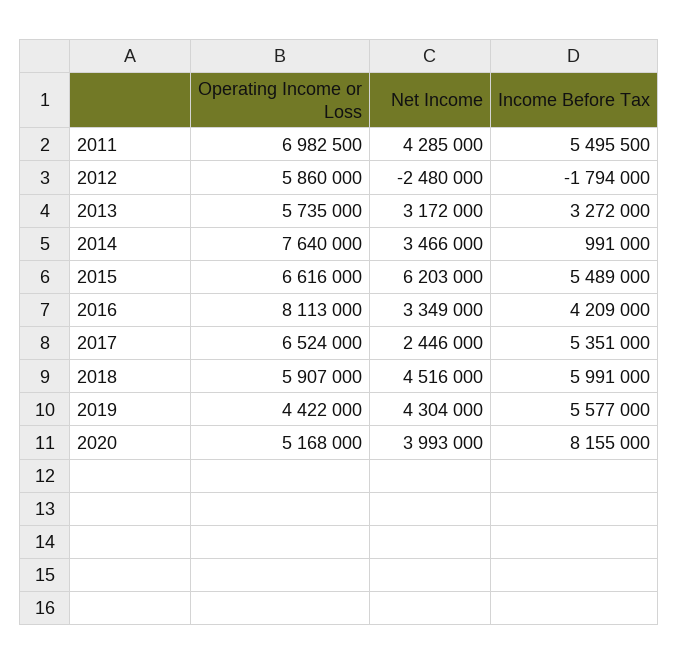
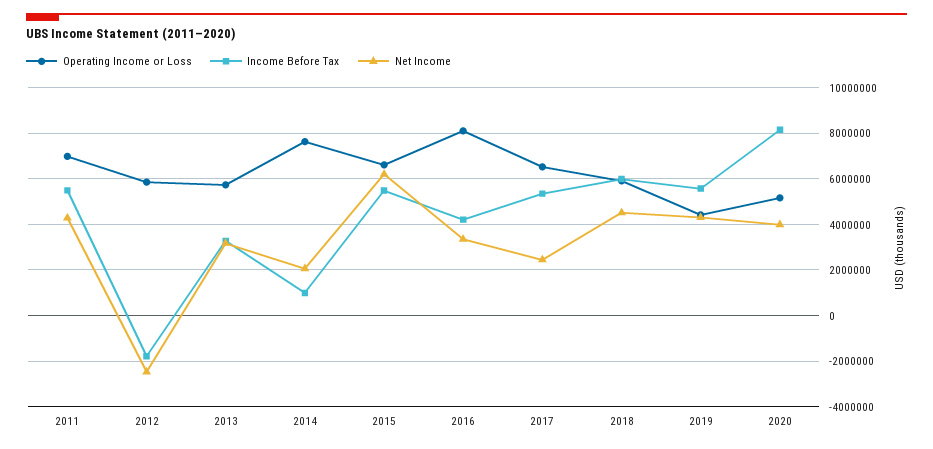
Net Income, 2014: 3466000 -> 2000000

